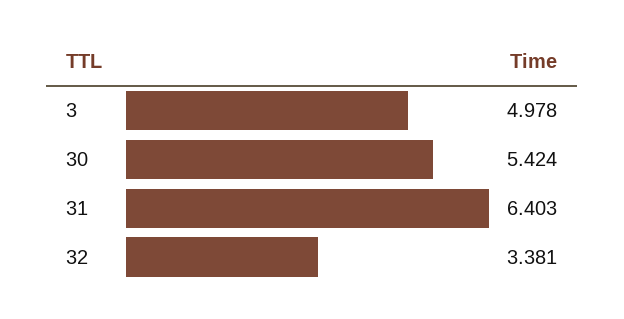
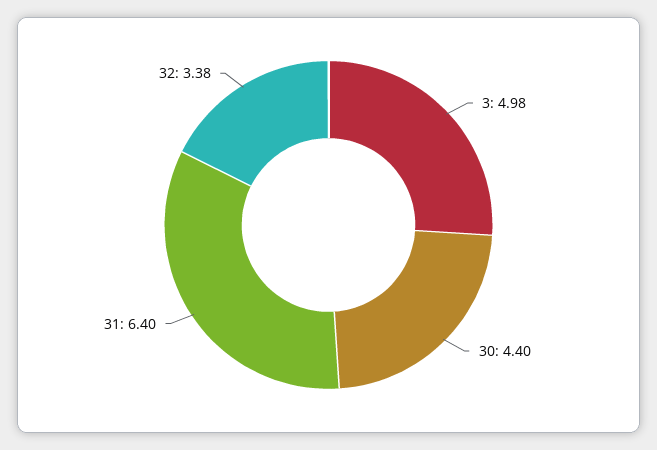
30: 5.424 -> 4.4

